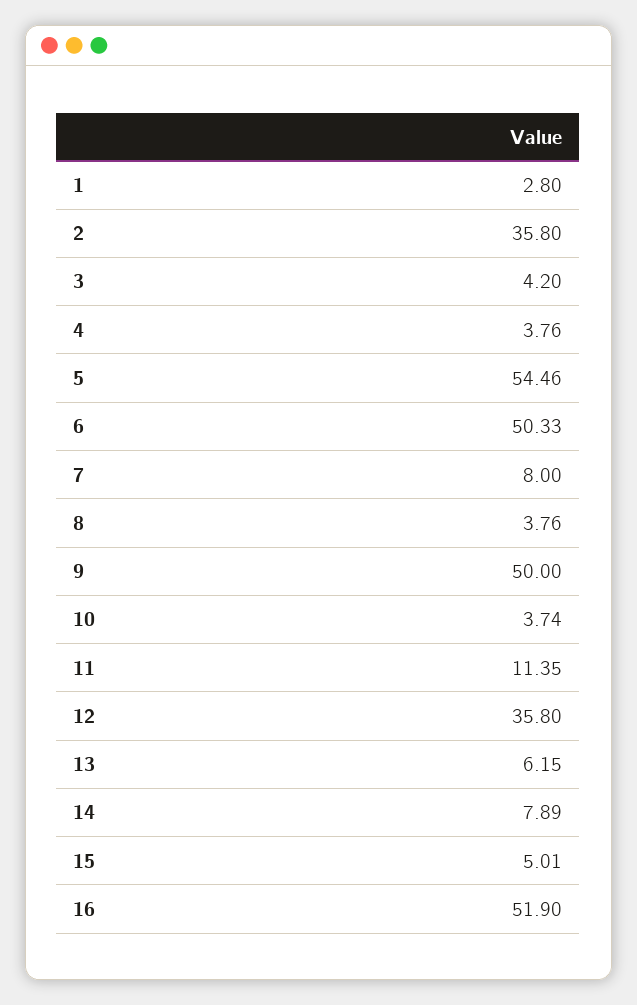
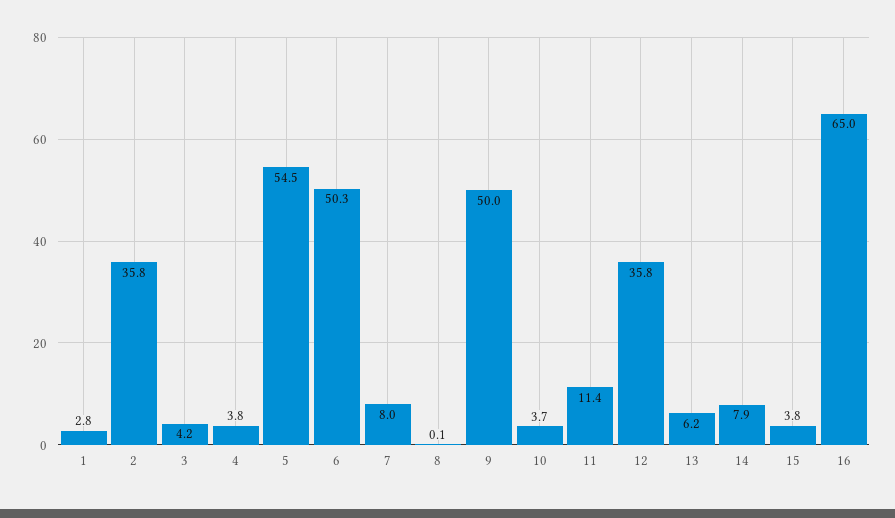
8: 3.76 -> 0.1
15: 5.01 -> 3.8
16: 51.9 -> 65

